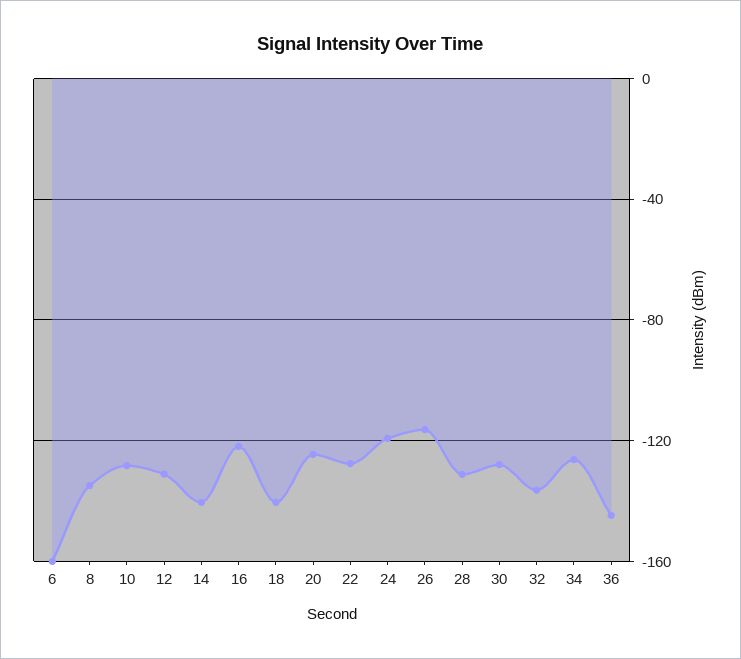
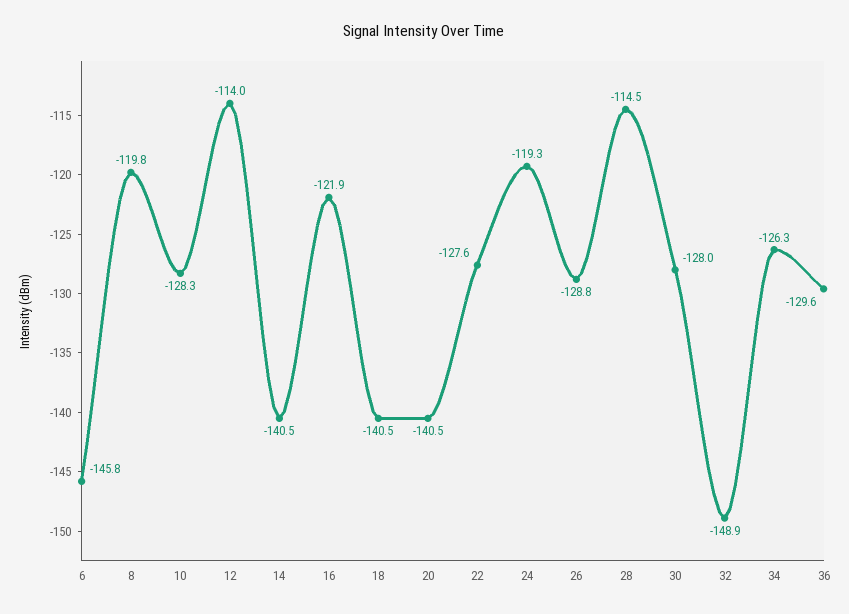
6: -160 -> -145.8
8: -135 -> -119.8
12: -130 -> -114
20: -125 -> -140.5
26: -115 -> -128.8
28: -130 -> -114.5
32: -135 -> -148.9
36: -145 -> -129.6

